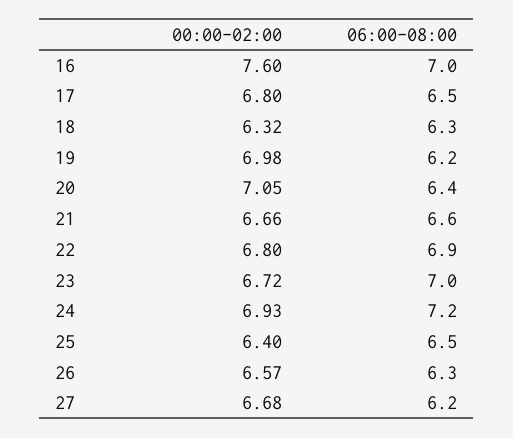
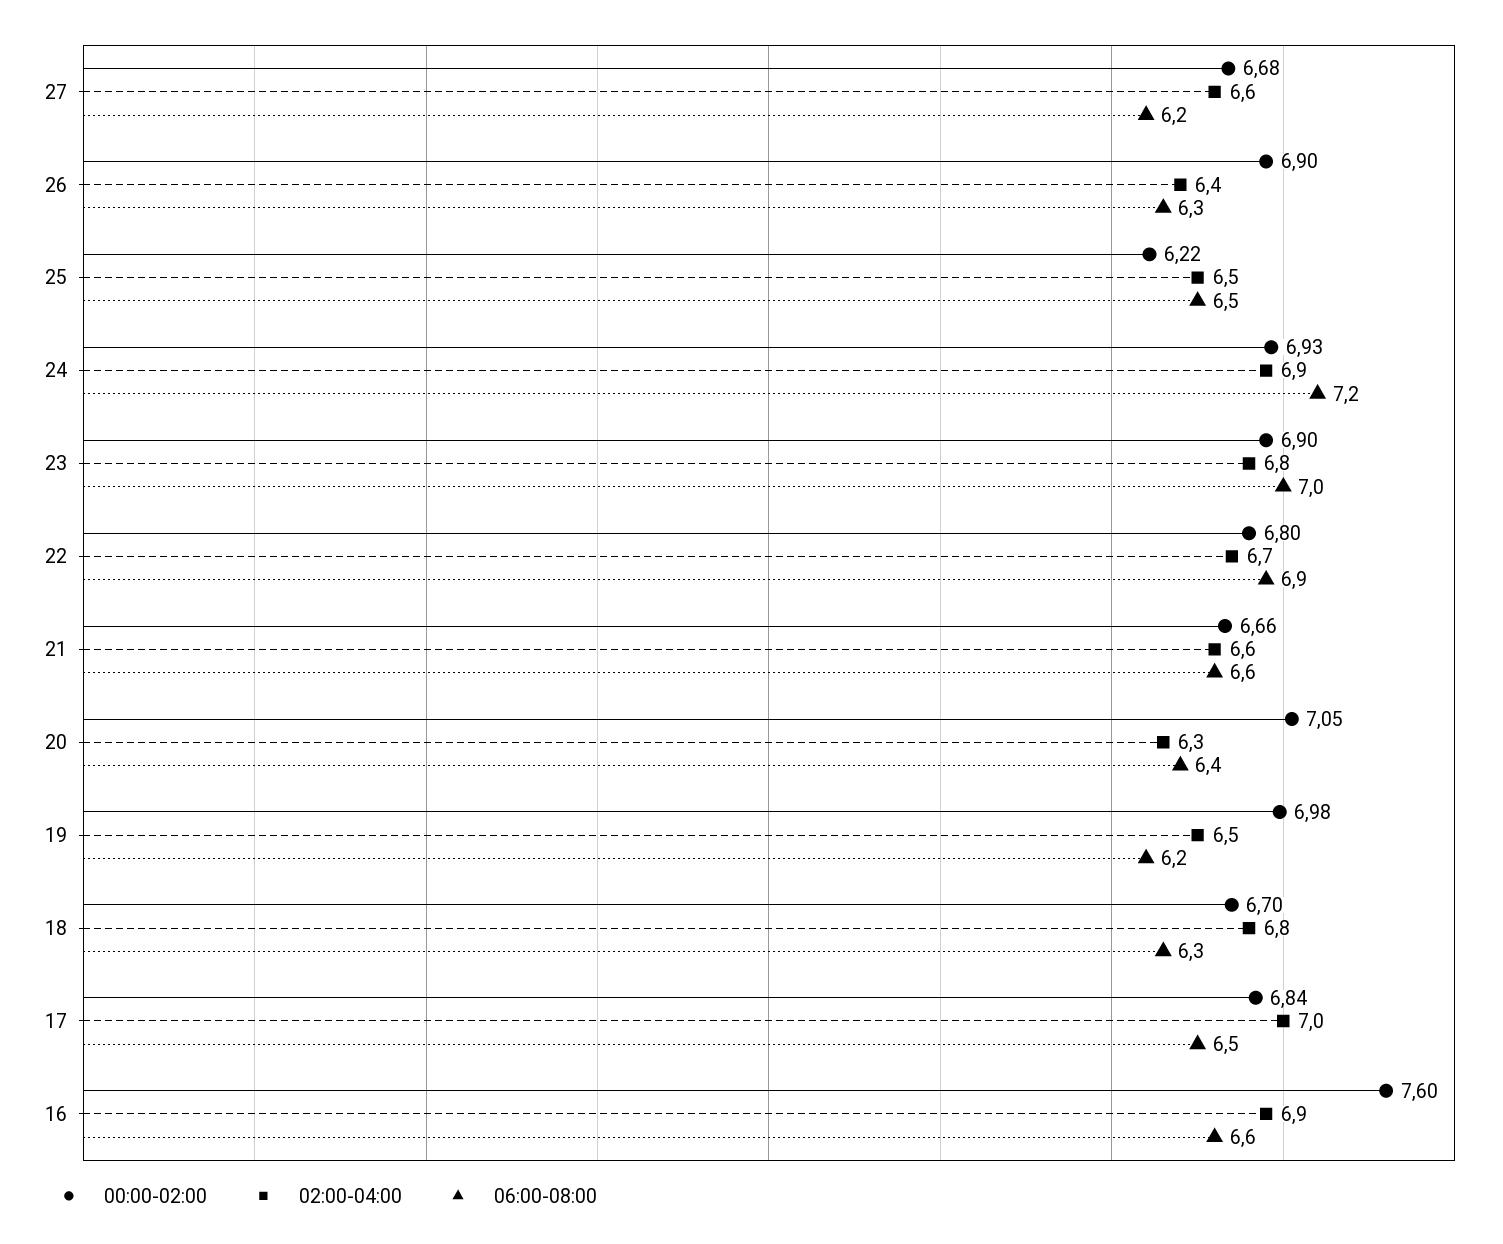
06:00-08:00, 16: 7 -> 6.6
00:00-02:00, 17: 6.8 -> 6.84
00:00-02:00, 18: 6.32 -> 6.7
00:00-02:00, 23: 6.72 -> 6.9
00:00-02:00, 25: 6.4 -> 6.22
00:00-02:00, 26: 6.57 -> 6.9
02:00-04:00, 27: none -> 6.6
02:00-04:00, 26: none -> 6.4
02:00-04:00, 25: none -> 6.5
02:00-04:00, 24: none -> 6.9
02:00-04:00, 23: none -> 6.8
02:00-04:00, 22: none -> 6.7
02:00-04:00, 21: none -> 6.6
02:00-04:00, 20: none -> 6.3
02:00-04:00, 19: none -> 6.5
02:00-04:00, 18: none -> 6.8
02:00-04:00, 17: none -> 7
02:00-04:00, 16: none -> 6.9

